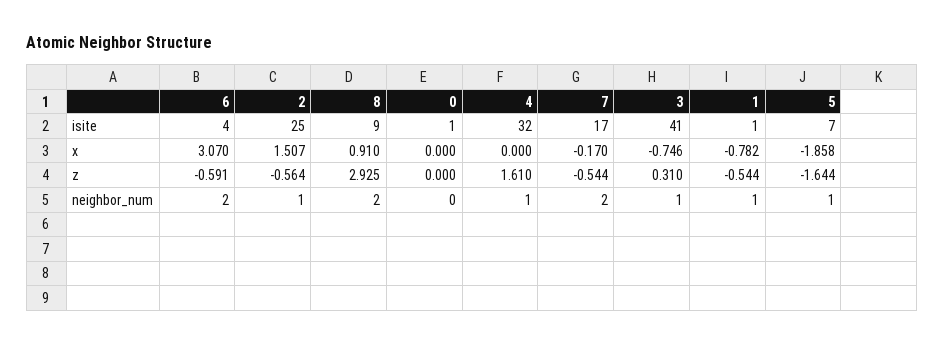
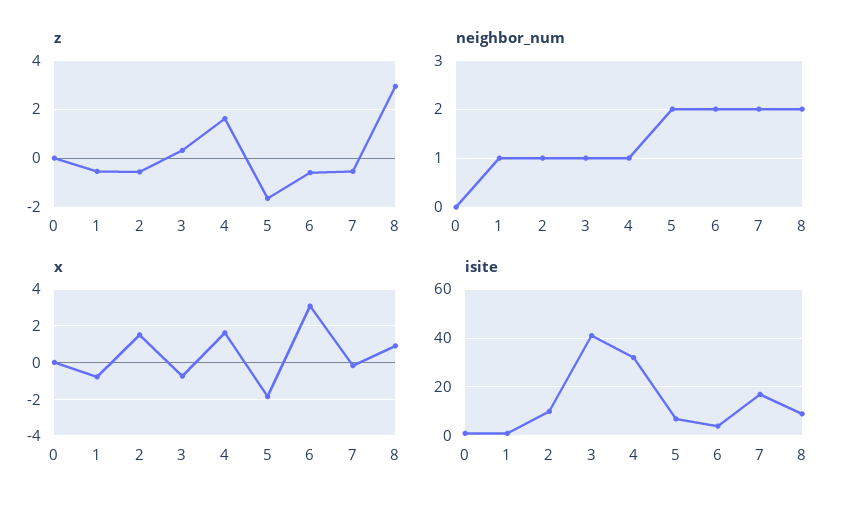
isite, 2: 25 -> 10
x, 4: 0 -> 1.5
neighbor_num, 5: 1 -> 2

